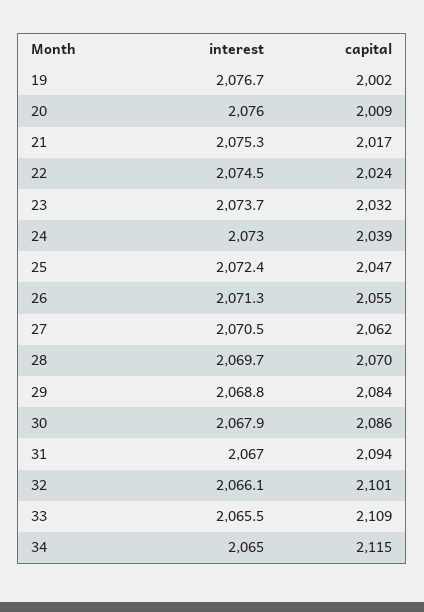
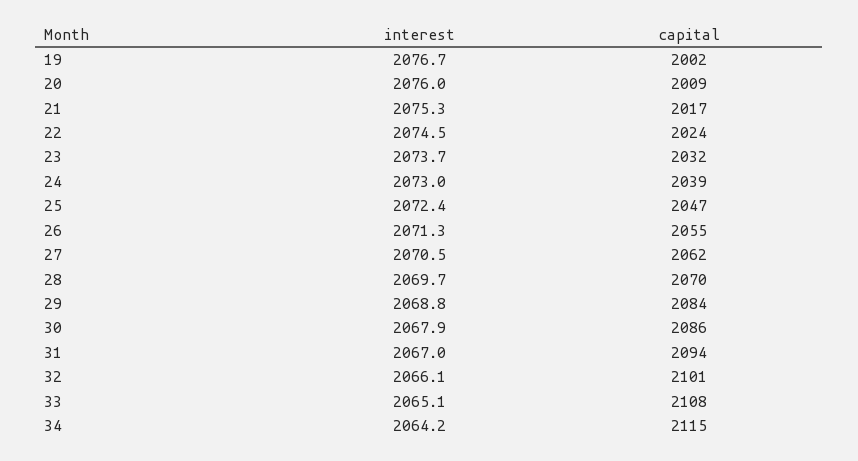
interest, 33: 2065.5 -> 2065.1
capital, 33: 2109 -> 2108
interest, 34: 2065 -> 2064.2

